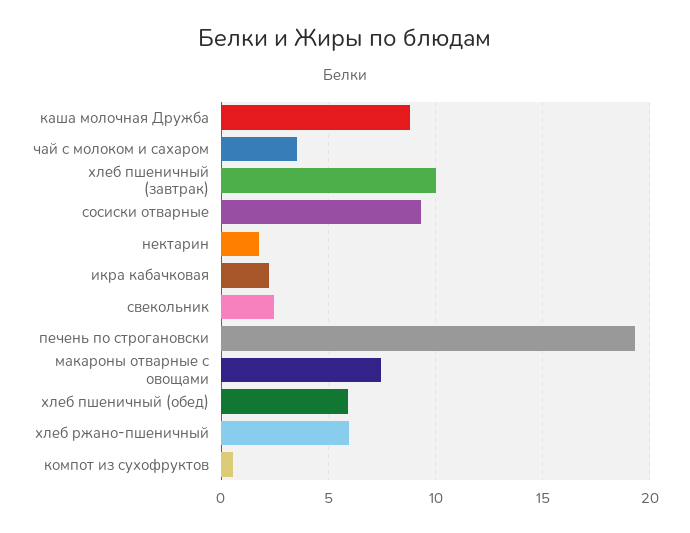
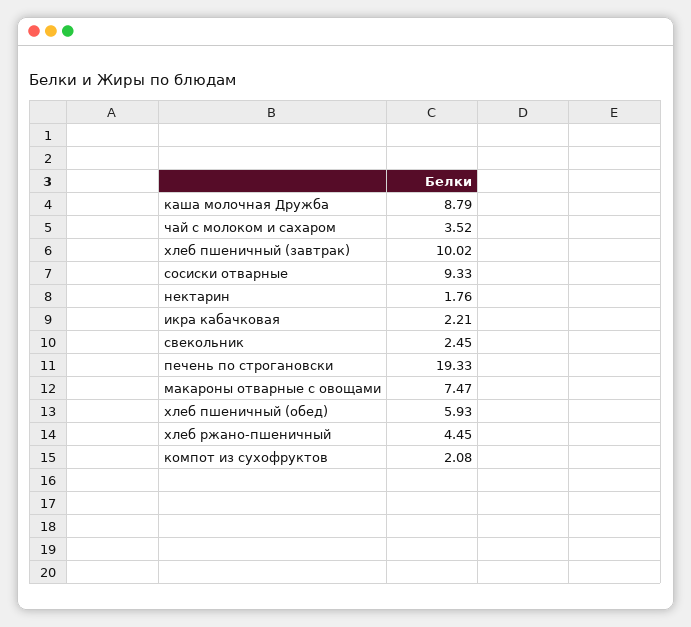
хлеб ржано-пшеничный: 6 -> 4.45
компот из сухофруктов: 0.5 -> 2.08

